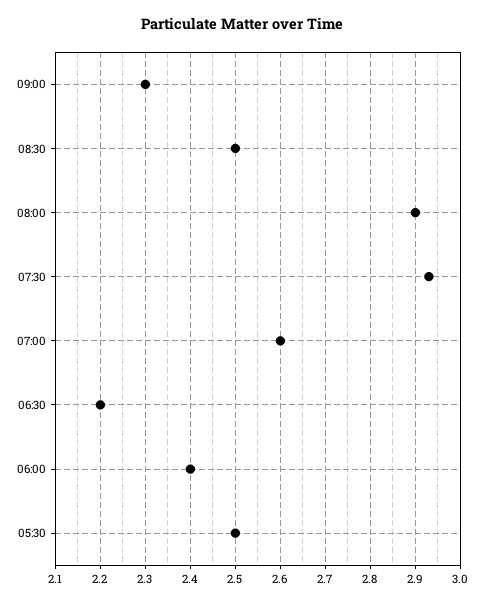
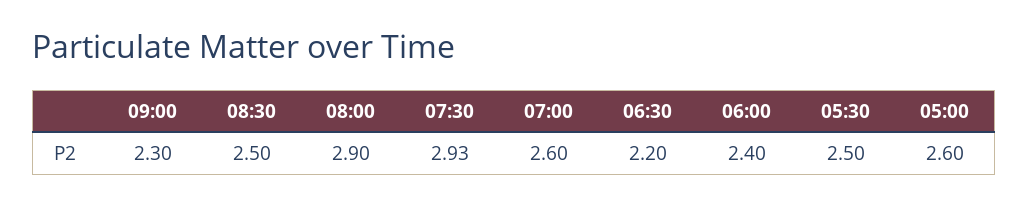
05:00: none -> 2.6

